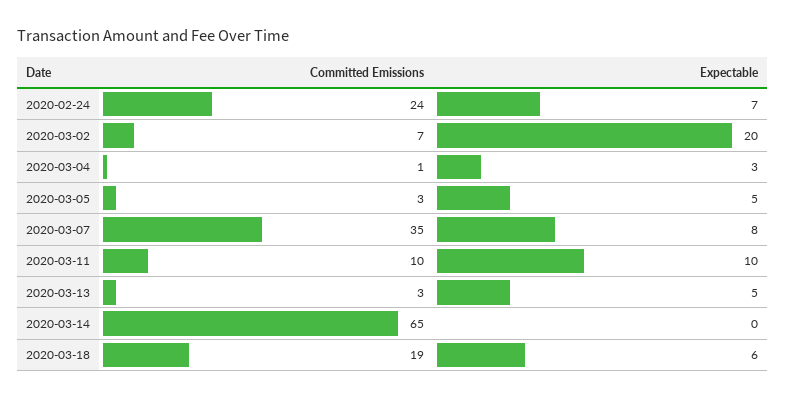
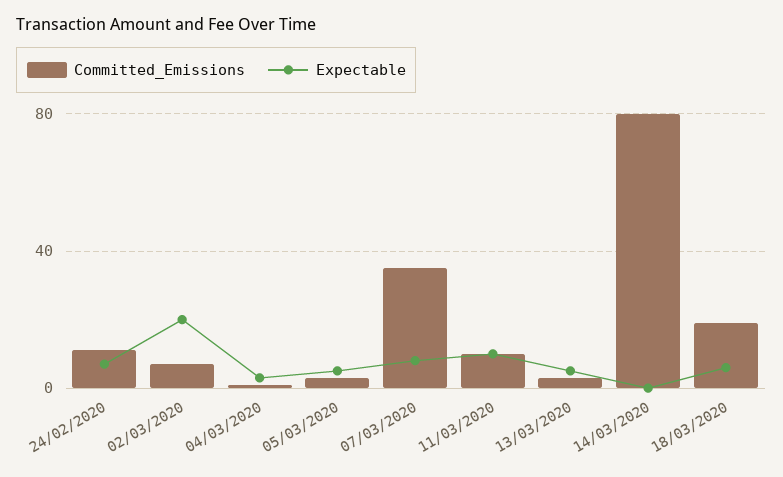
Committed Emissions, 2020-02-24: 24 -> 10
Committed Emissions, 2020-03-14: 65 -> 80

